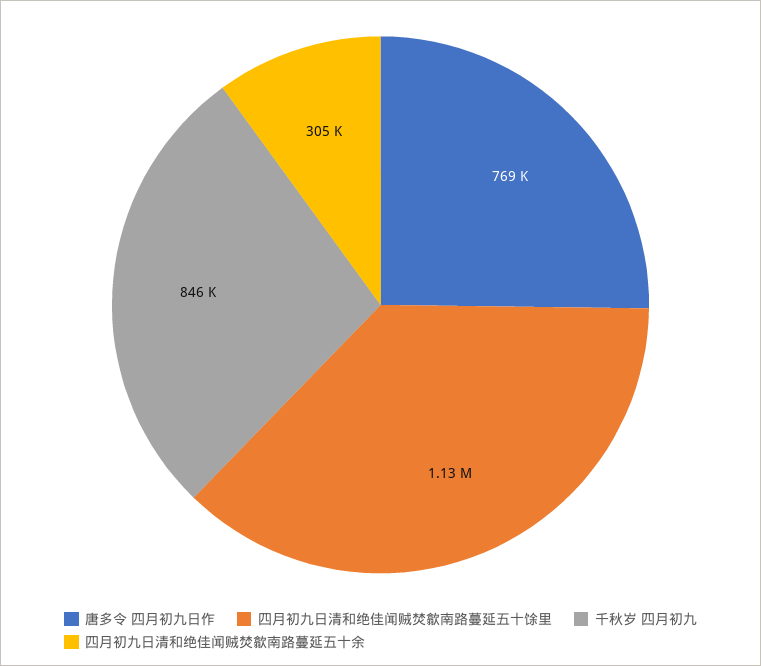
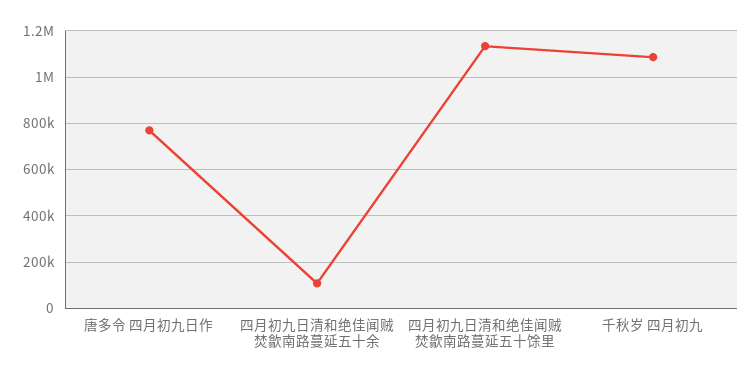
千秋岁 四月初九: 846000 -> 1100000
四月初九日清和绝佳闻贼焚歙南路蔓延五十余: 305000 -> 100000

